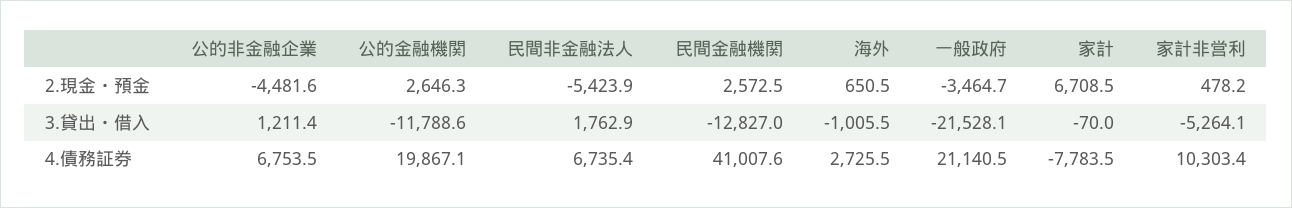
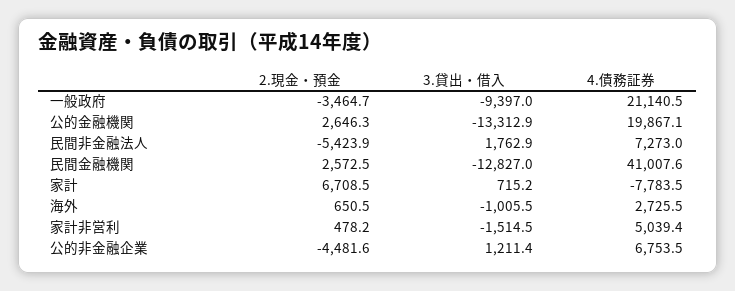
公的金融機関, 3.貸出・借入: -11788.6 -> -13312.9
一般政府, 3.貸出・借入: -21528.1 -> -9397
家計, 3.貸出・借入: -70 -> 715.2
家計非営利, 3.貸出・借入: -5264.1 -> -1514.5
民間非金融法人, 4.債務証券: 6735.4 -> 7273
家計非営利, 4.債務証券: 10303.4 -> 5039.4

